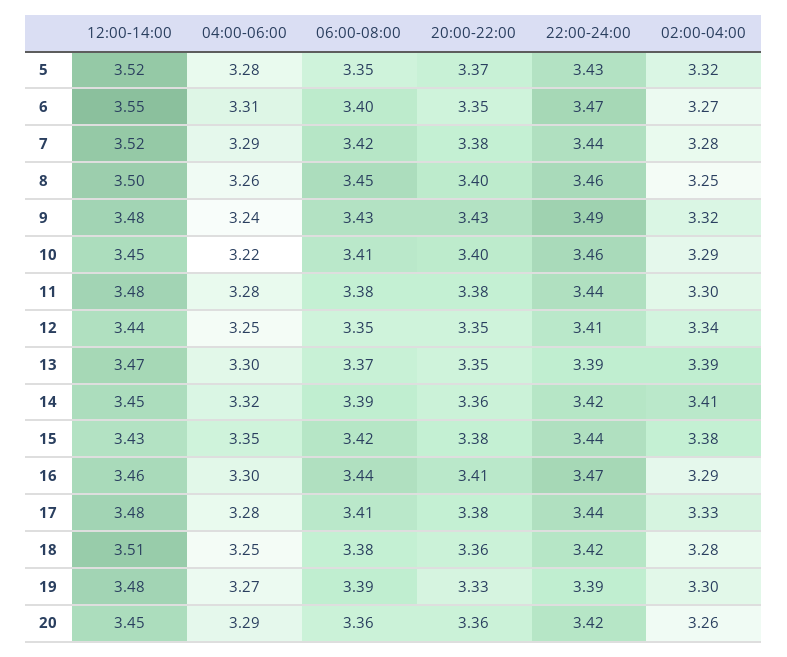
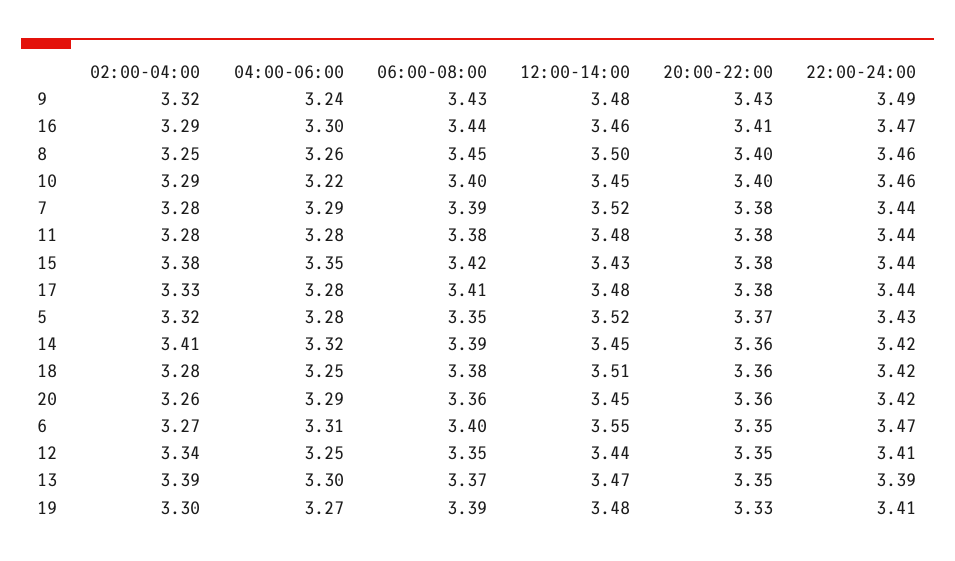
06:00-08:00, 7: 3.42 -> 3.39
06:00-08:00, 10: 3.41 -> 3.4
02:00-04:00, 11: 3.3 -> 3.28
22:00-24:00, 19: 3.39 -> 3.41

